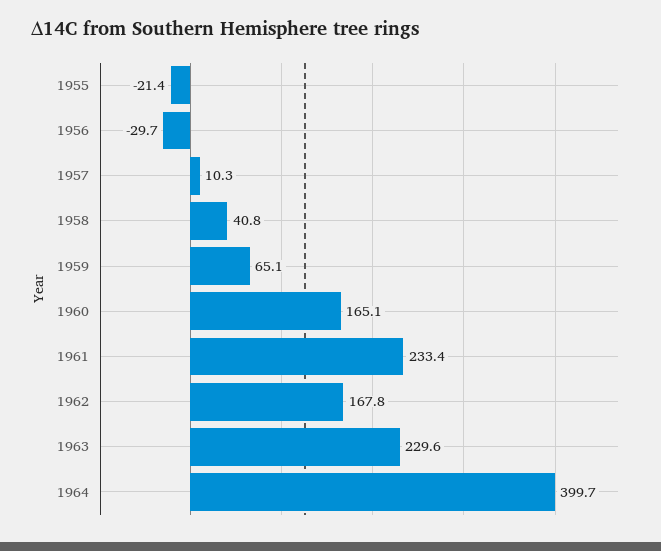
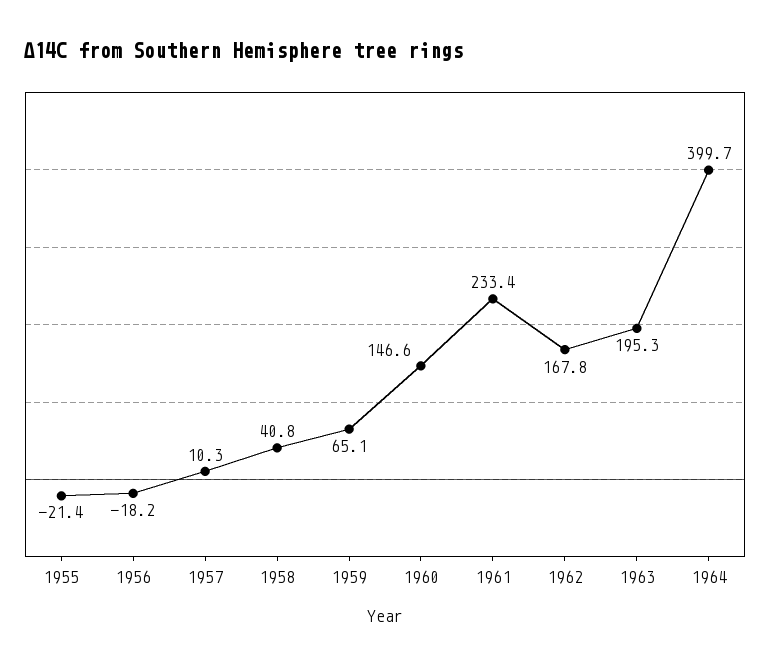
1956: -29.7 -> -18.2
1960: 165.1 -> 146.6
1963: 229.6 -> 195.3

